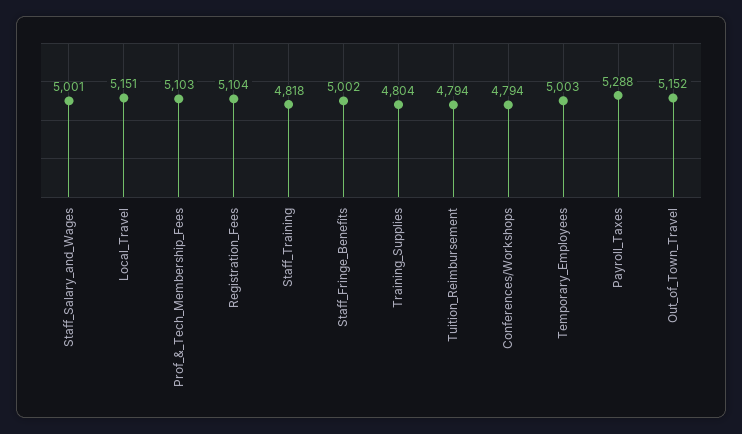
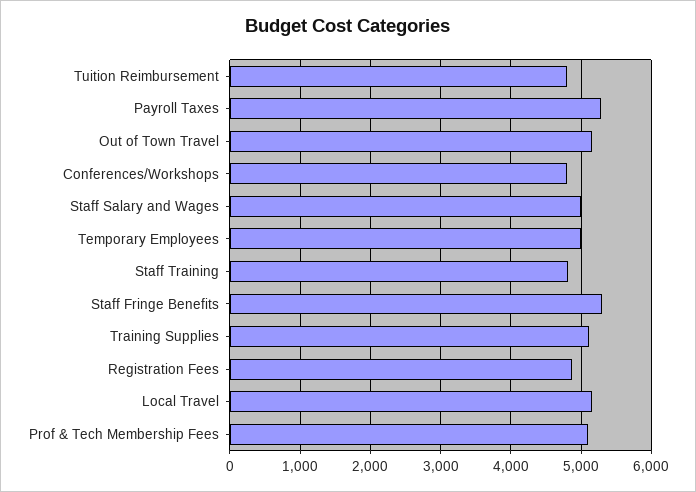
Registration_Fees: 5104 -> 4900
Staff_Fringe_Benefits: 5002 -> 5300
Training_Supplies: 4804 -> 5100

